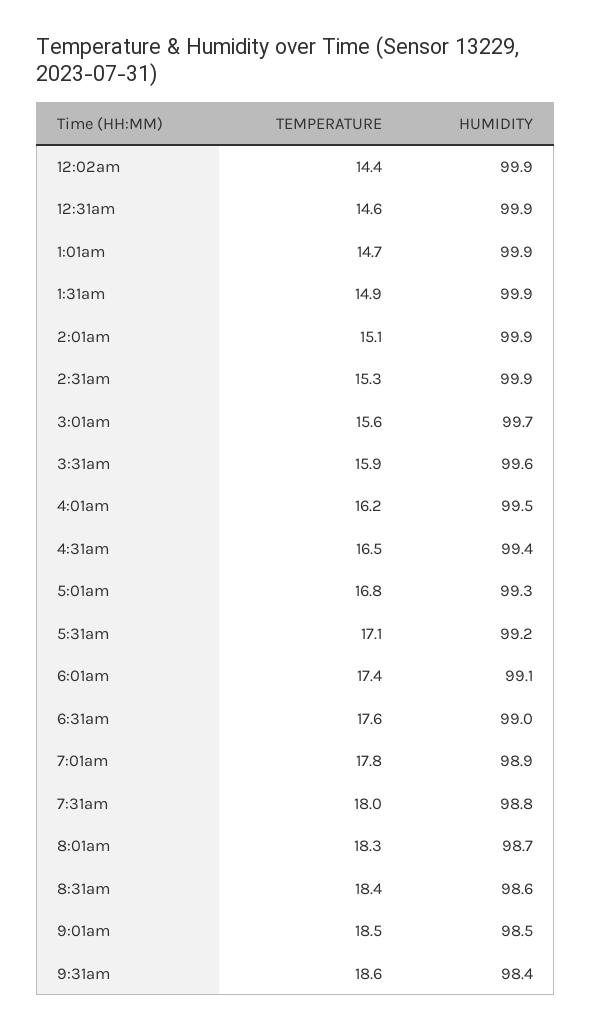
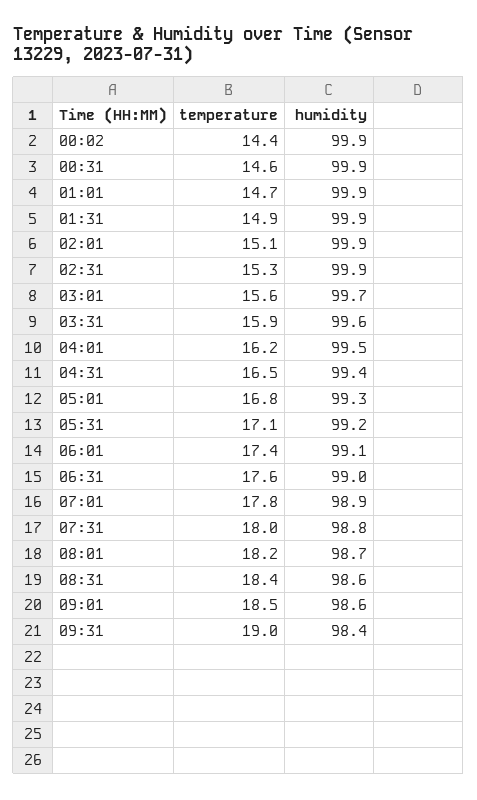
TEMPERATURE, 8:01am: 18.3 -> 18.2
HUMIDITY, 9:01am: 98.5 -> 98.6
TEMPERATURE, 9:31am: 18.6 -> 19

